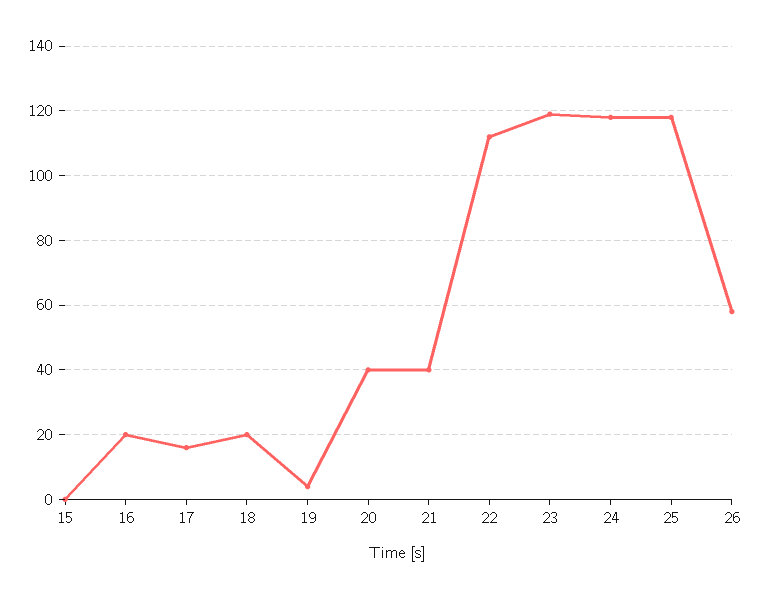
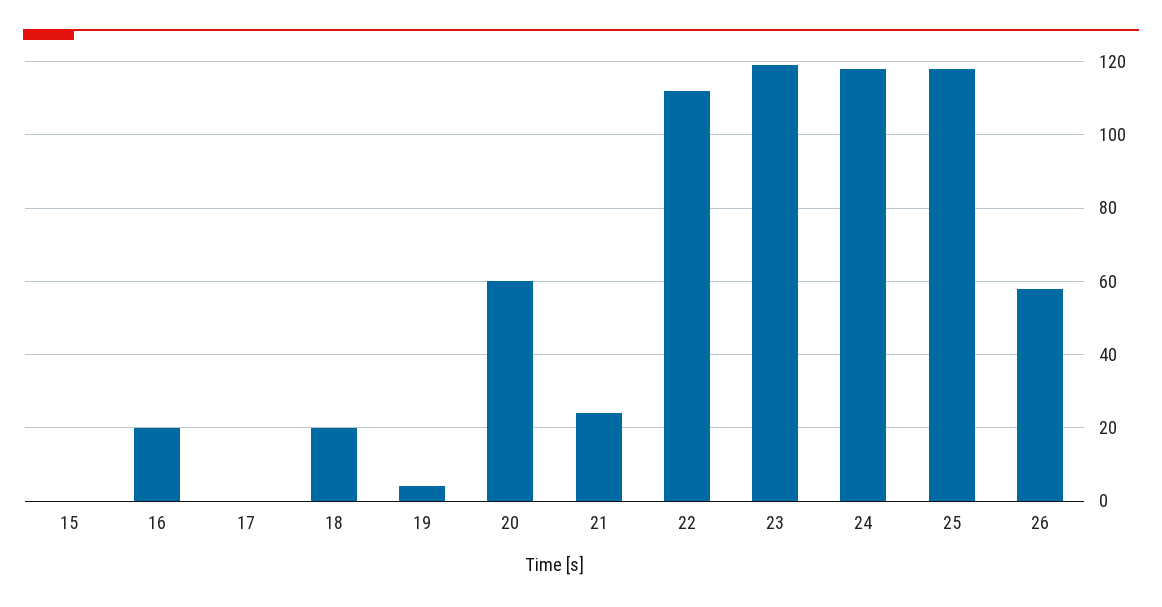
17: 15 -> 0
20: 40 -> 60
21: 40 -> 25

